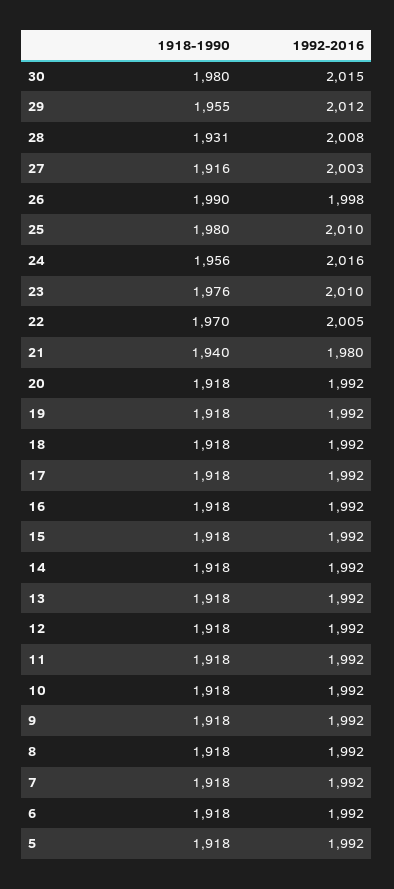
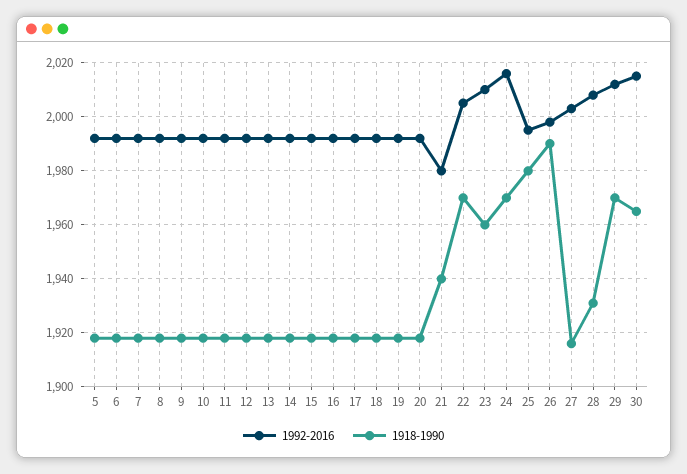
1918-1990, 30: 1980 -> 1965
1918-1990, 29: 1955 -> 1970
1992-2016, 25: 2010 -> 1995
1918-1990, 24: 1956 -> 1970
1918-1990, 23: 1976 -> 1960

